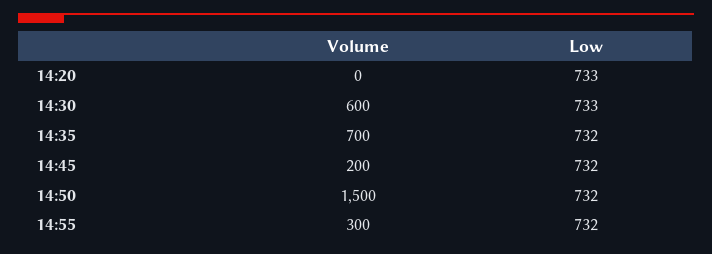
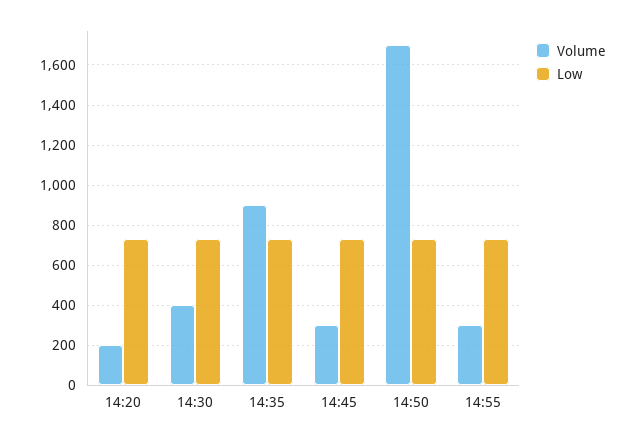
Volume, 14:20: 0 -> 200
Volume, 14:30: 600 -> 400
Volume, 14:35: 700 -> 900
Volume, 14:45: 200 -> 300
Volume, 14:50: 1500 -> 1700

